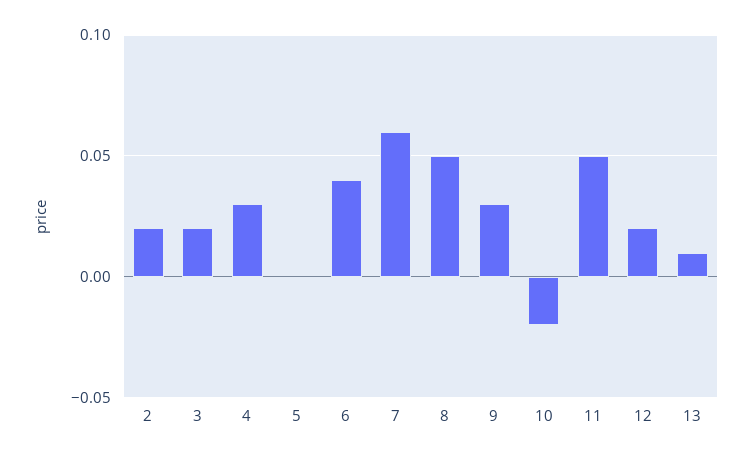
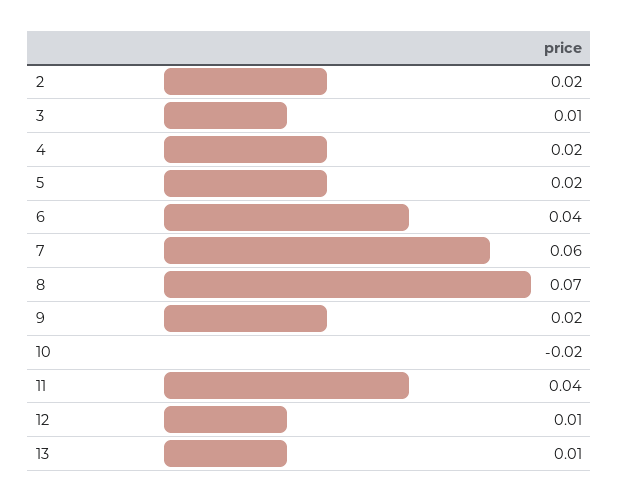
3: 0.02 -> 0.01
4: 0.03 -> 0.02
5: 0 -> 0.02
8: 0.05 -> 0.07
9: 0.03 -> 0.02
11: 0.05 -> 0.04
12: 0.02 -> 0.01

